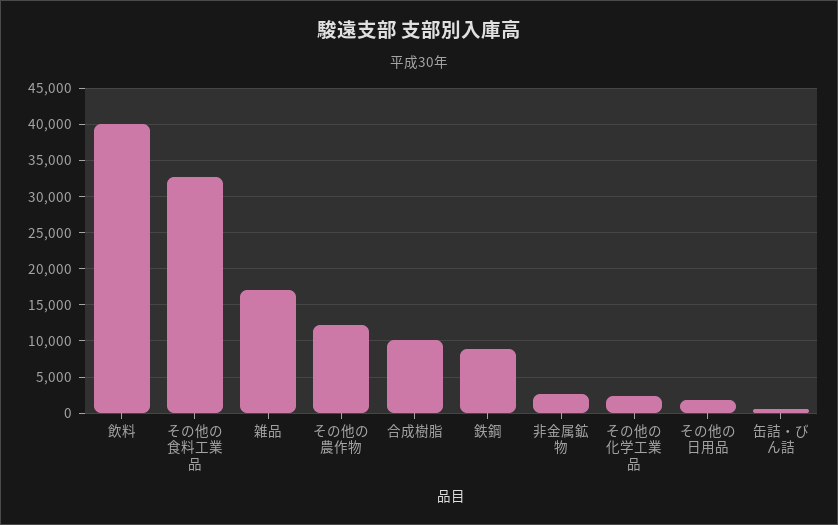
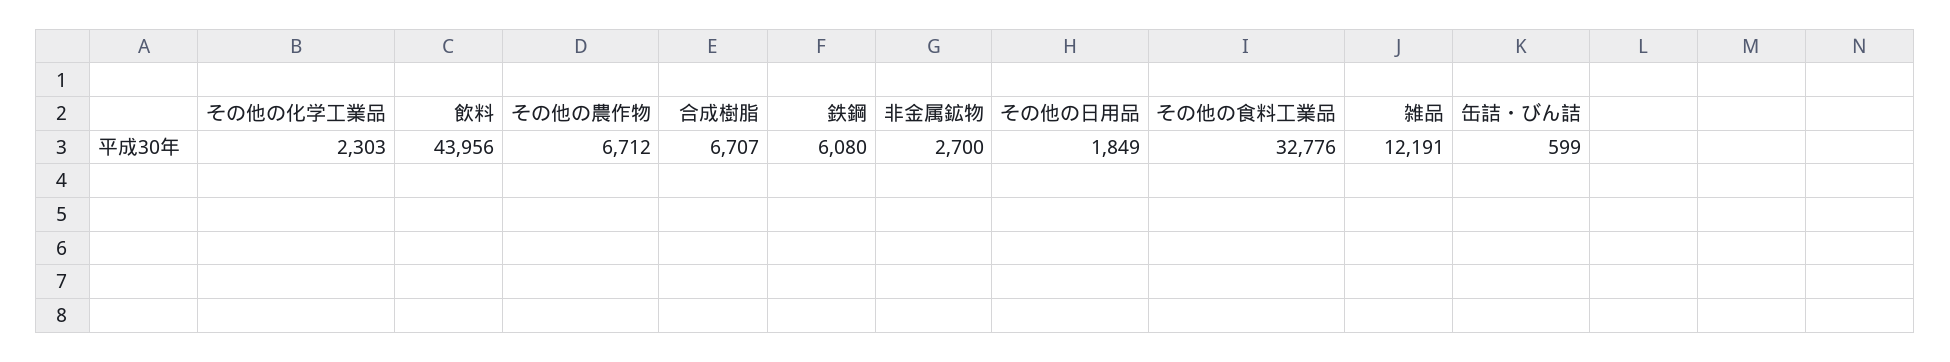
飲料: 40000 -> 43956
雑品: 17000 -> 12191
その他の農作物: 12000 -> 6712
合成樹脂: 10000 -> 6707
鉄鋼: 9000 -> 6080

